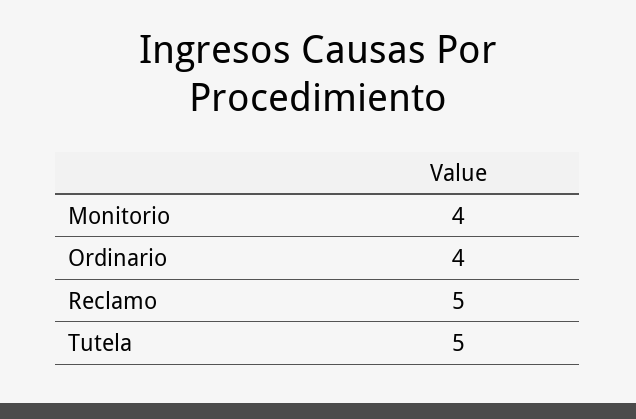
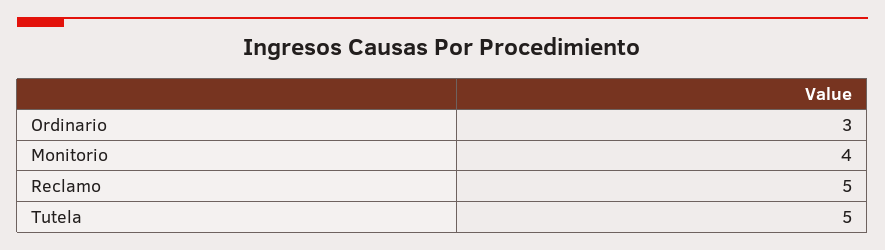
Ordinario: 4 -> 3

